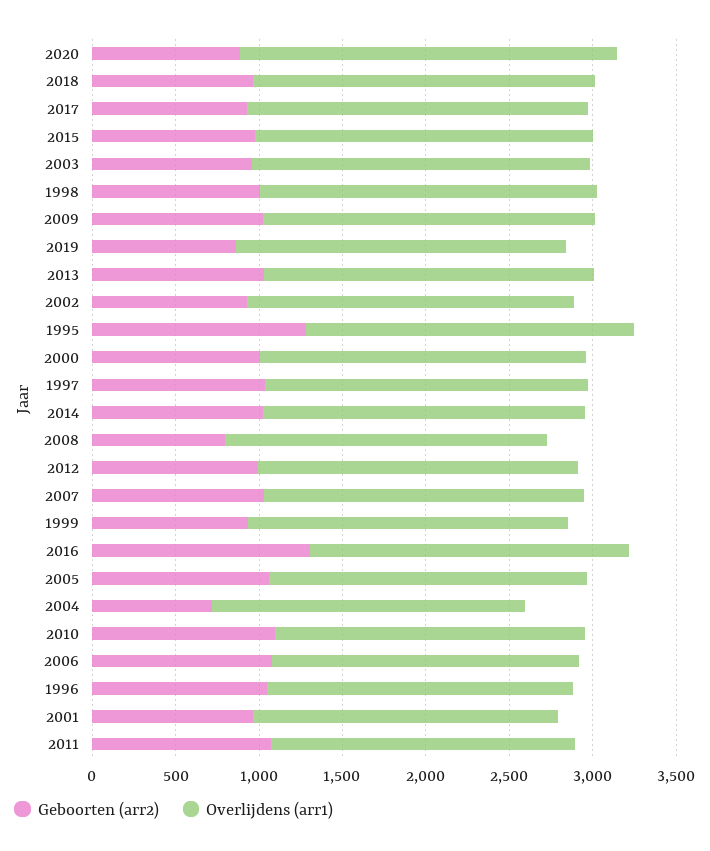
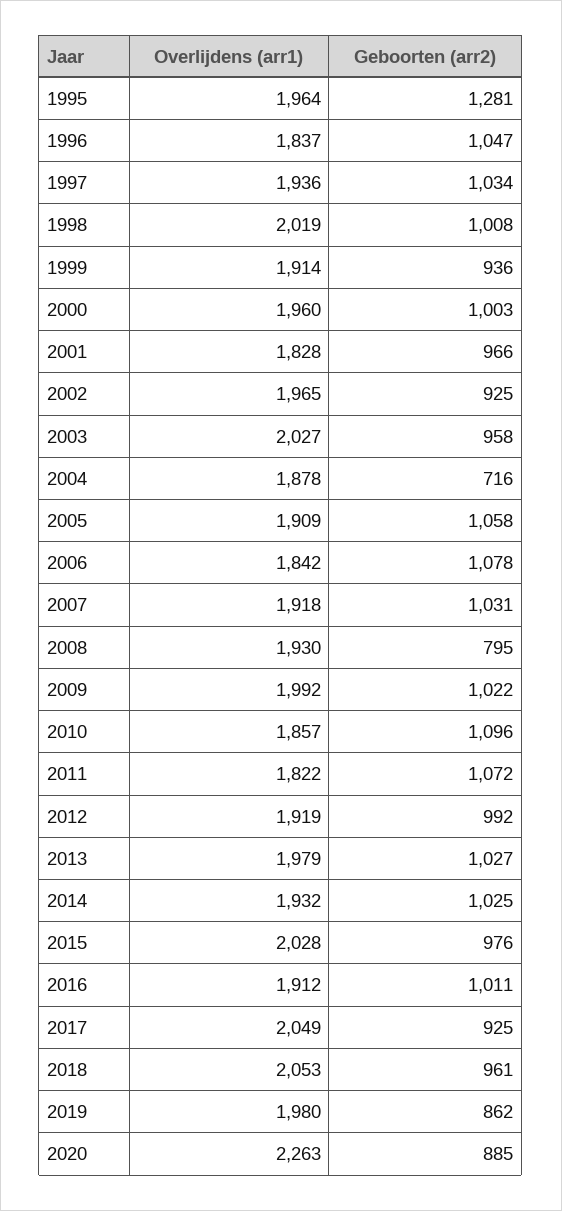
Geboorten (arr2), 2016: 1300 -> 1011

